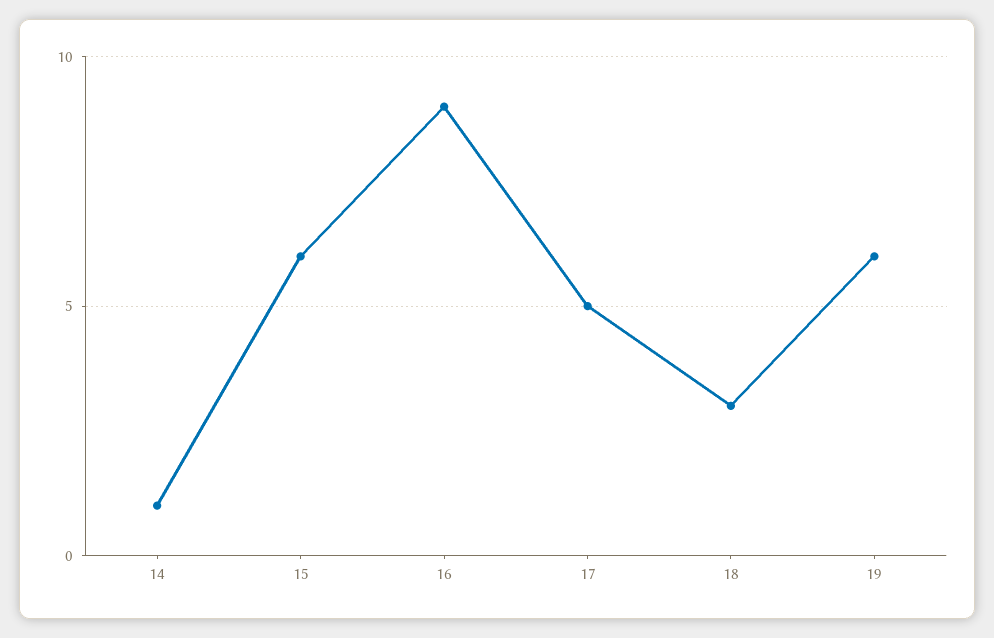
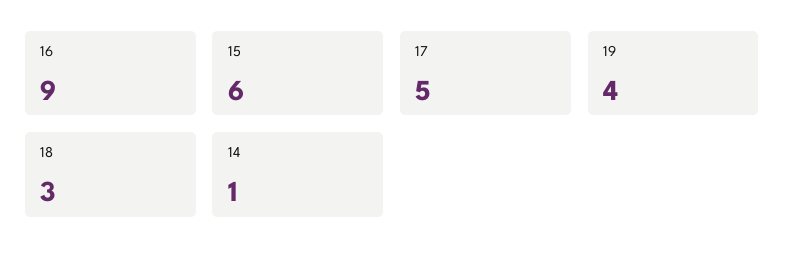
19: 6 -> 4

